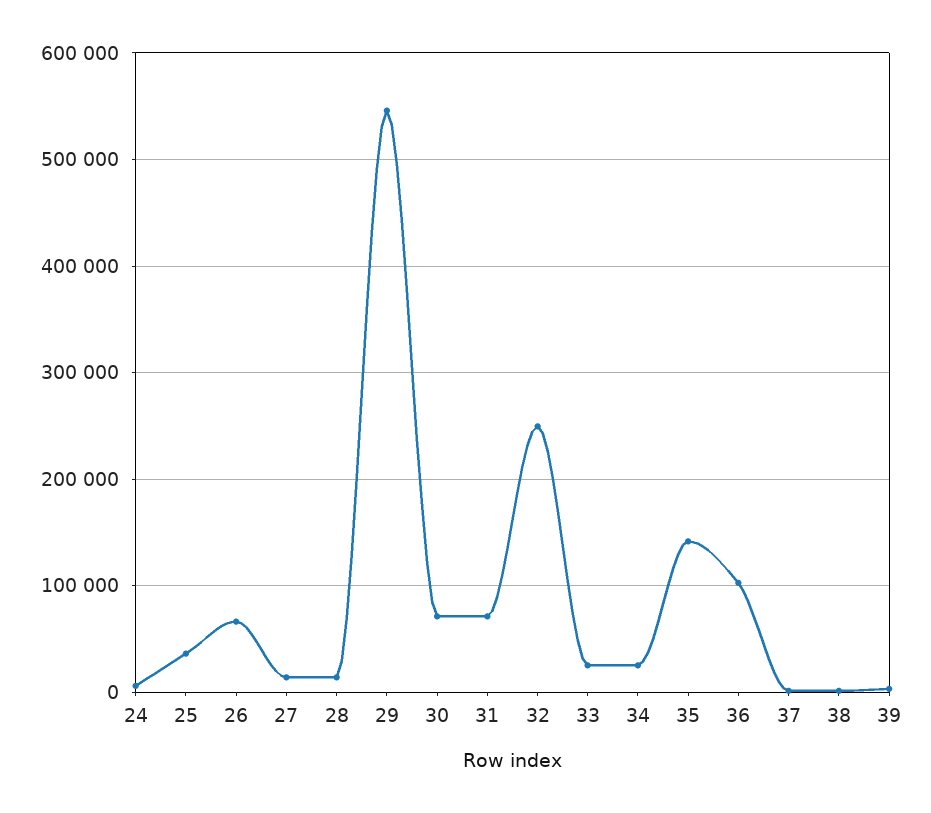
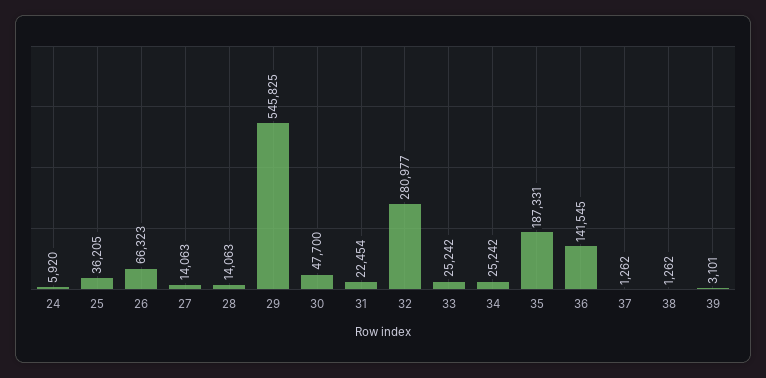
30: 70000 -> 47700
31: 70000 -> 22454
32: 250000 -> 280977
35: 140000 -> 187331
36: 100000 -> 141545

